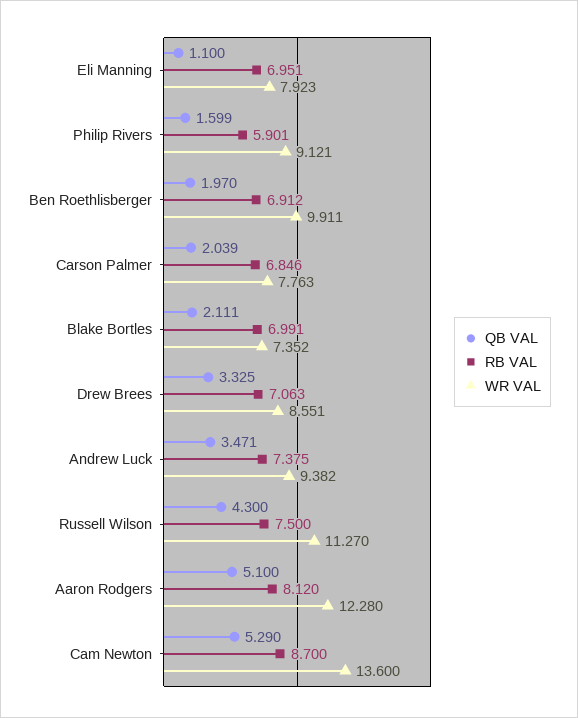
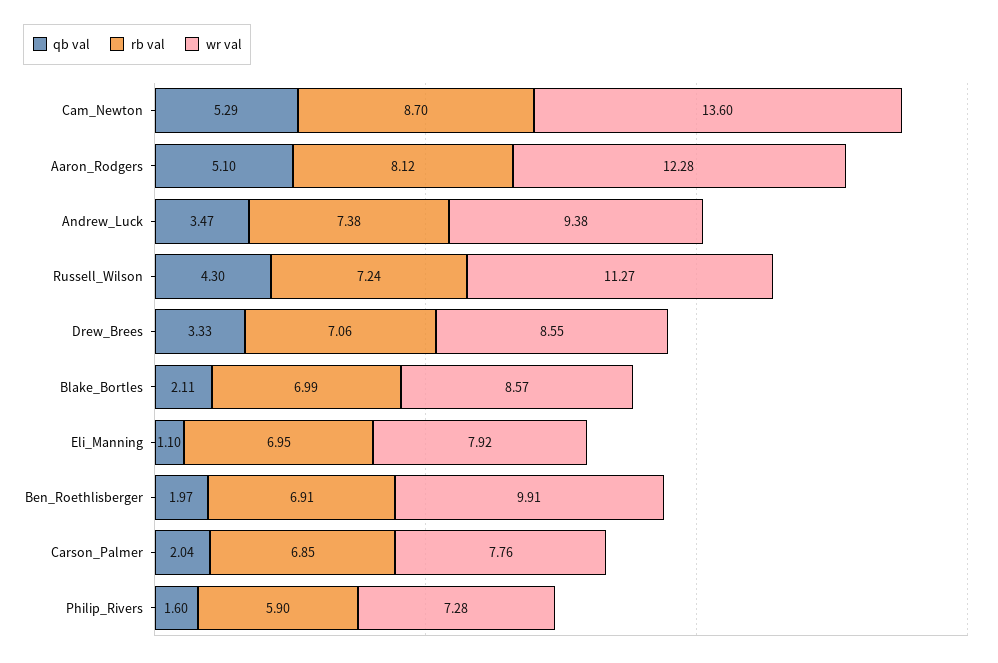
WR VAL, Philip Rivers: 9.121 -> 7.28
WR VAL, Blake Bortles: 7.352 -> 8.57
RB VAL, Russell Wilson: 7.5 -> 7.24

